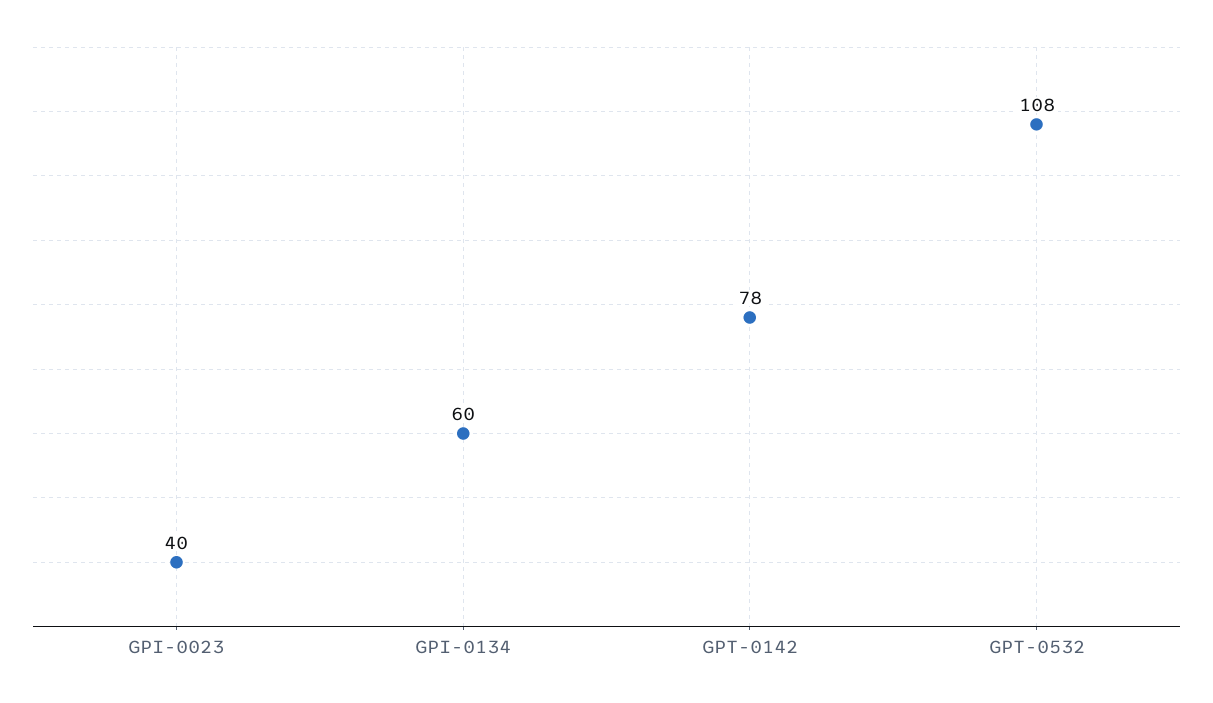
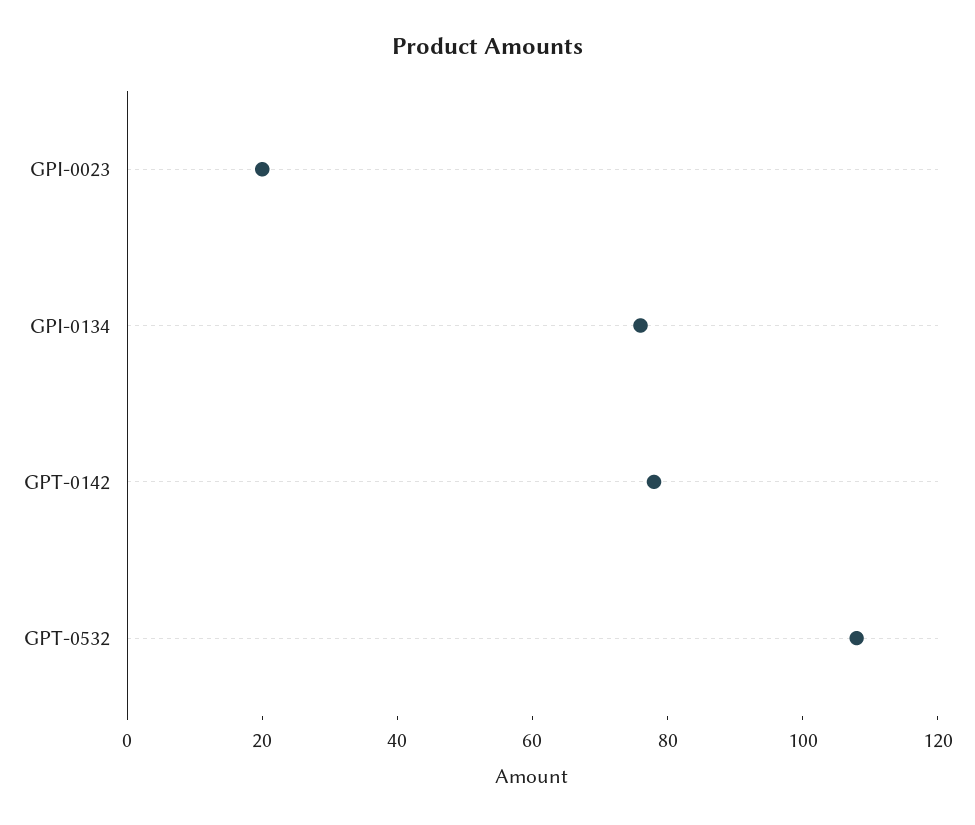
GPI-0023: 40 -> 20
GPI-0134: 60 -> 75

